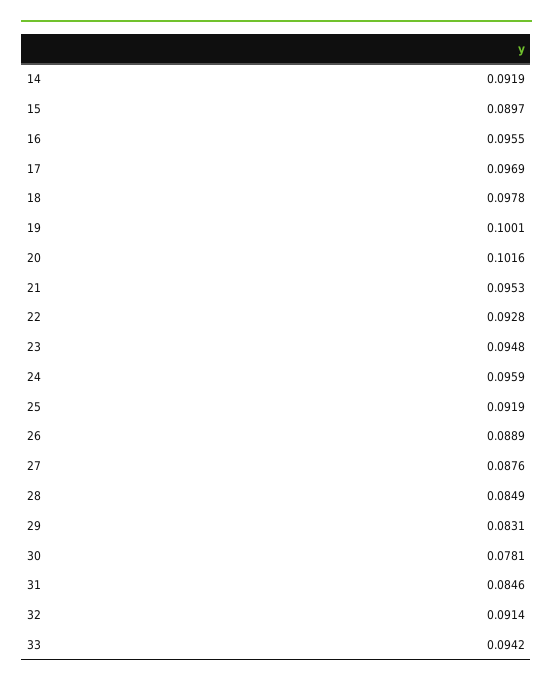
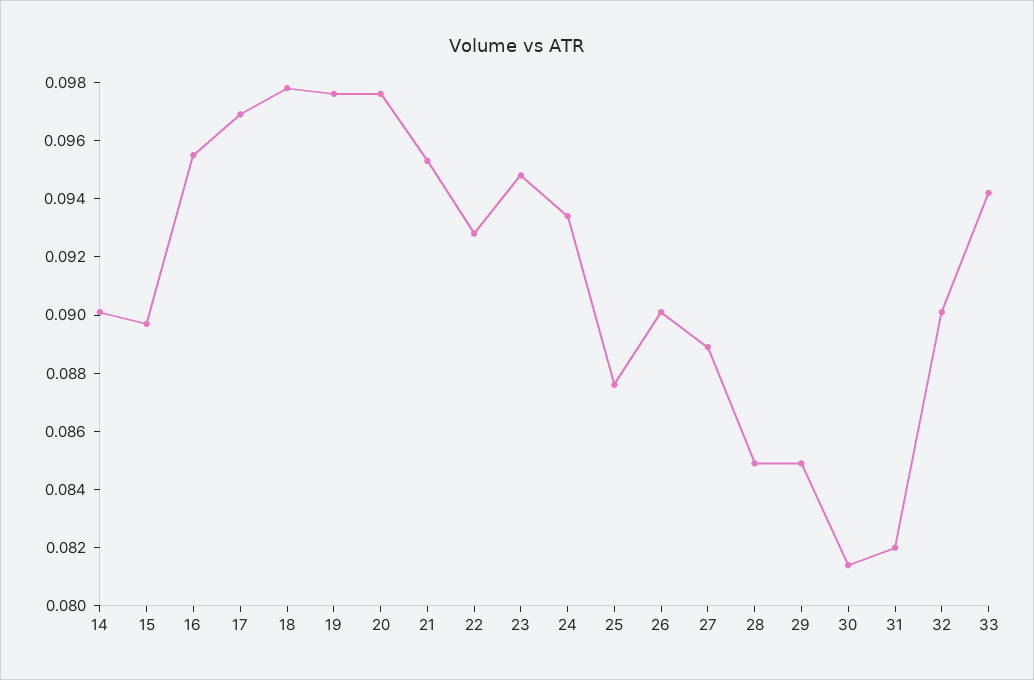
14: 0.0919 -> 0.09
19: 0.1001 -> 0.0975
20: 0.1016 -> 0.0975
24: 0.0959 -> 0.0935
25: 0.0919 -> 0.0875
26: 0.0889 -> 0.09
27: 0.0876 -> 0.089
29: 0.0831 -> 0.085
30: 0.0781 -> 0.0815
31: 0.0846 -> 0.082
32: 0.0914 -> 0.09

